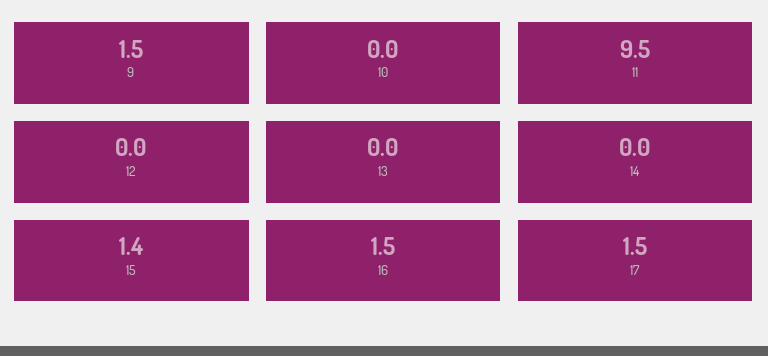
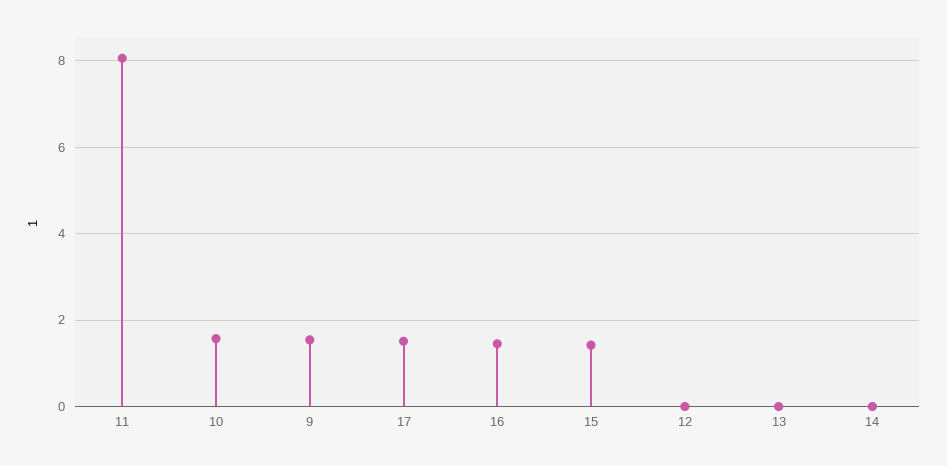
10: 0 -> 1.6
11: 9.5 -> 8

